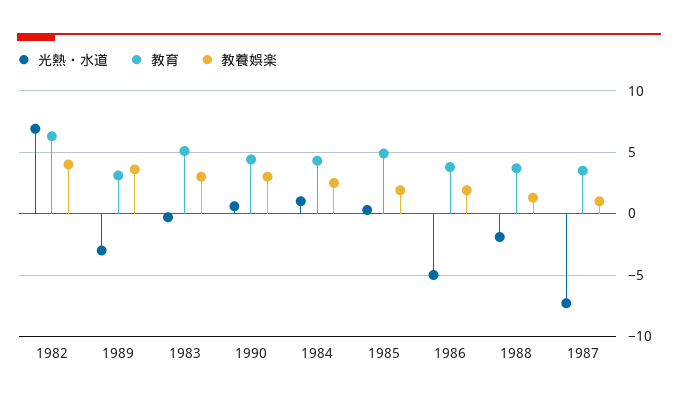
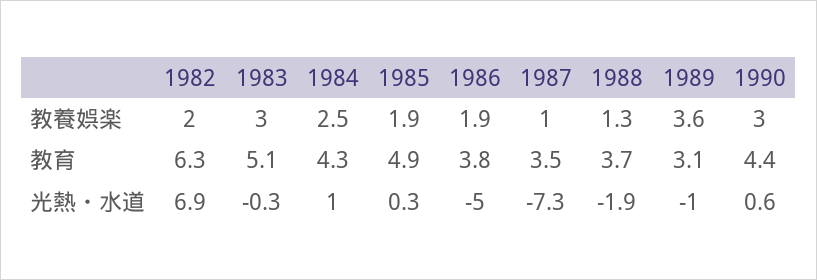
教養娯楽, 1982: 4 -> 2
光熱・水道, 1989: -3 -> -1

